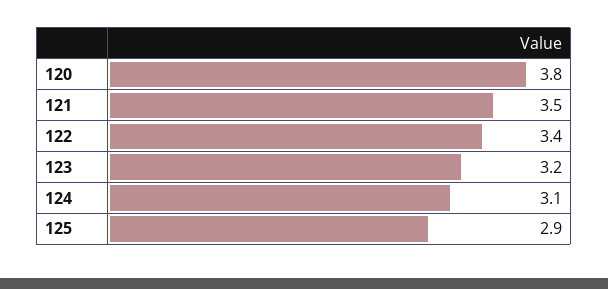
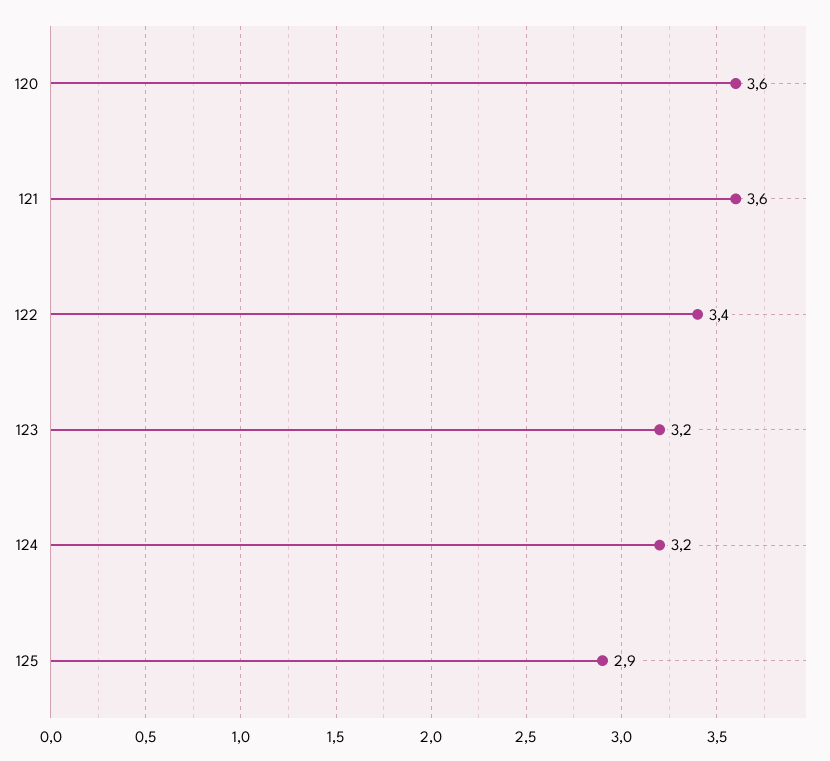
120: 3.8 -> 3.6
121: 3.5 -> 3.6
124: 3.1 -> 3.2

